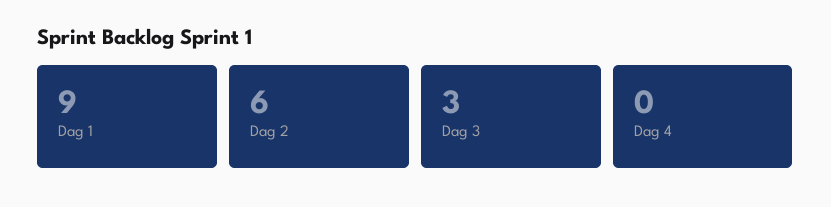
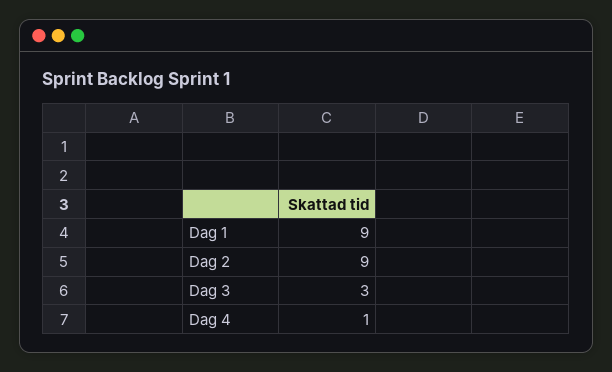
Dag 2: 6 -> 9
Dag 4: 0 -> 1

